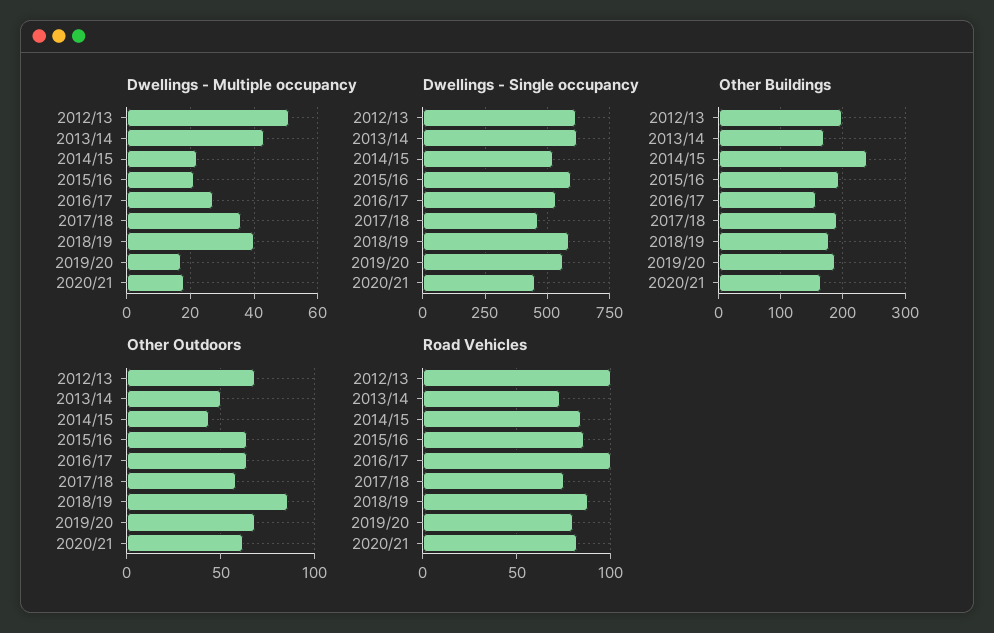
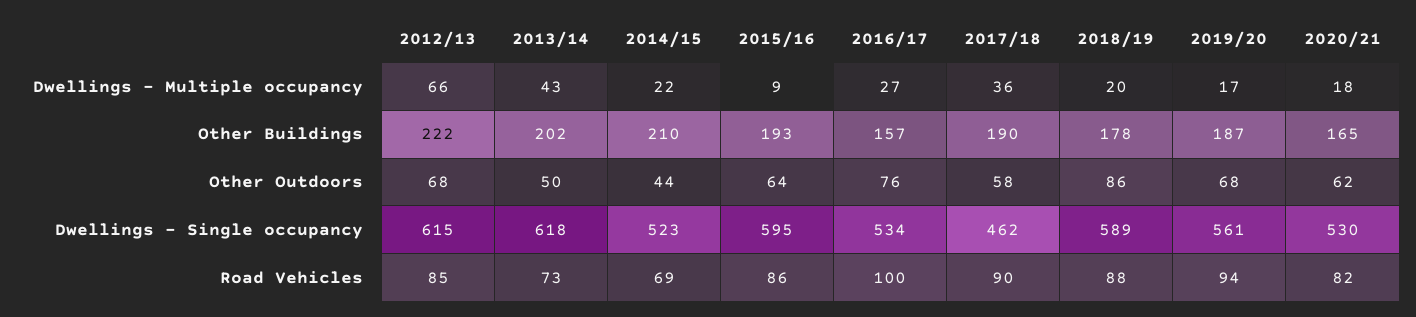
Dwellings - Multiple occupancy, 2012/13: 50 -> 66
Dwellings - Multiple occupancy, 2015/16: 20 -> 9
Dwellings - Multiple occupancy, 2018/19: 40 -> 20
Dwellings - Single occupancy, 2020/21: 450 -> 530
Other Buildings, 2012/13: 200 -> 222
Other Buildings, 2013/14: 170 -> 202
Other Buildings, 2014/15: 240 -> 210
Other Outdoors, 2016/17: 65 -> 76
Road Vehicles, 2012/13: 100 -> 85
Road Vehicles, 2014/15: 85 -> 69
Road Vehicles, 2017/18: 75 -> 90
Road Vehicles, 2019/20: 80 -> 94

